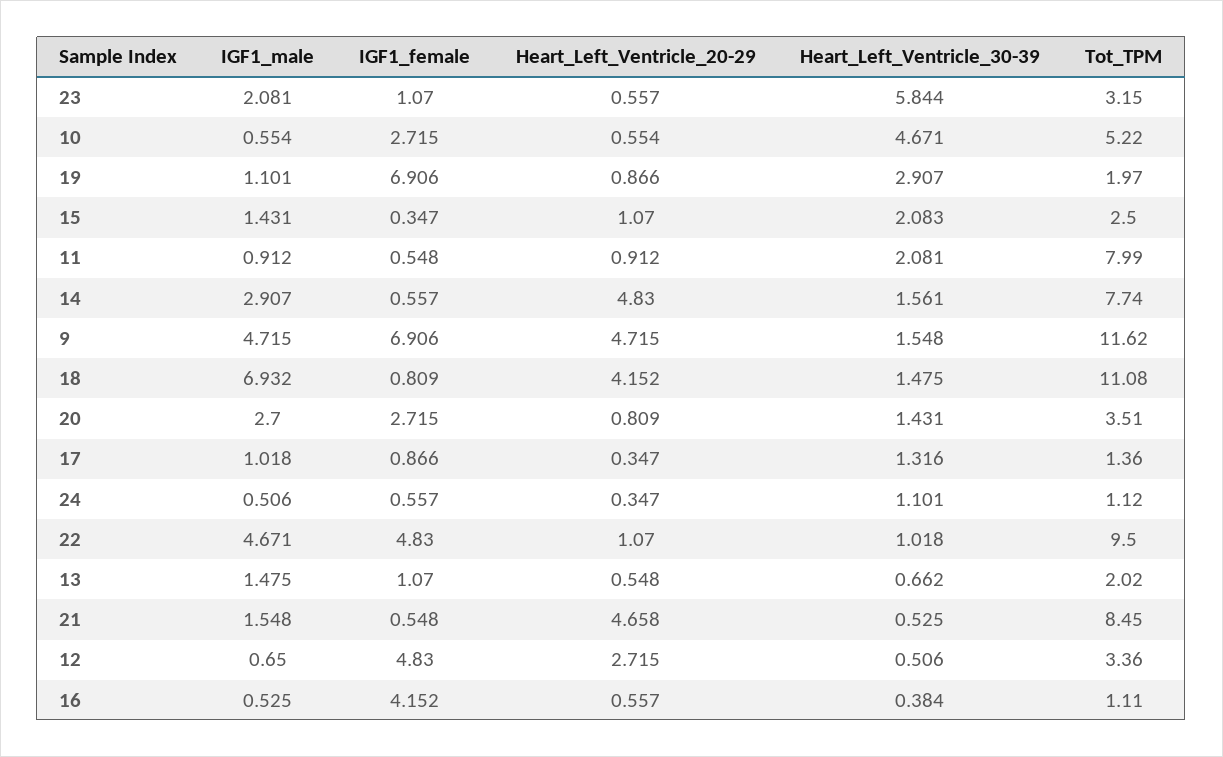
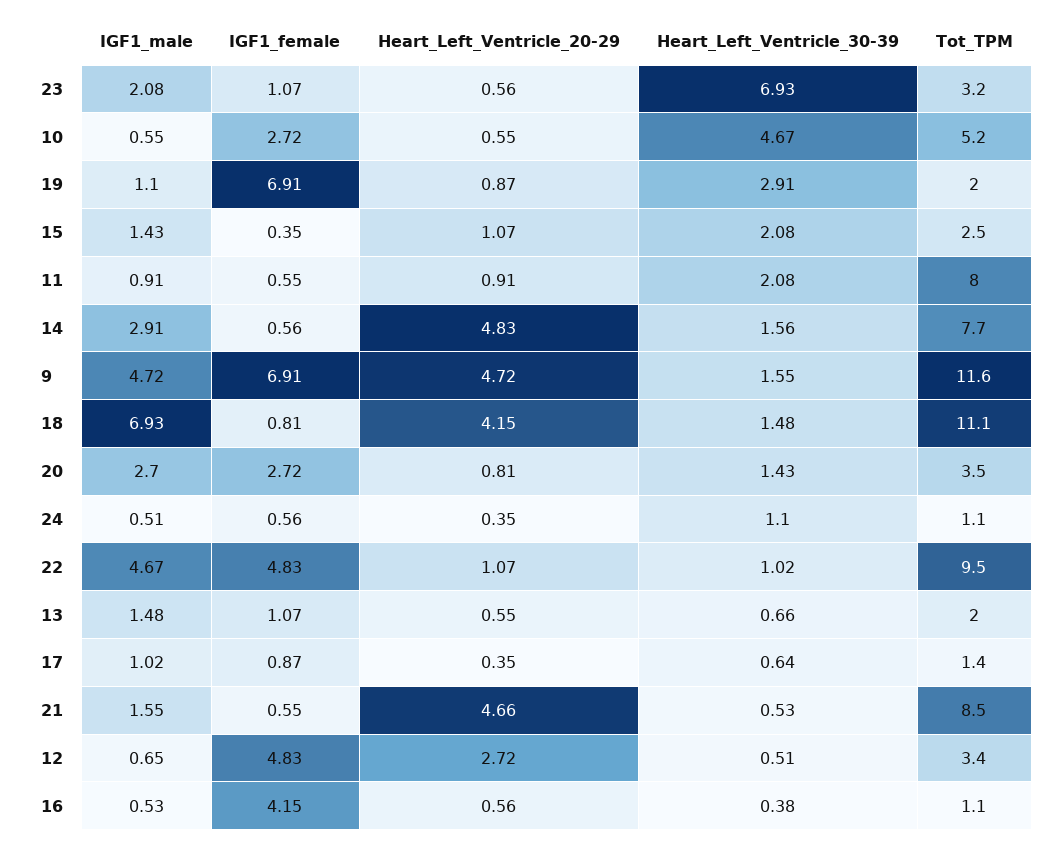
Heart_Left_Ventricle_30-39, 23: 5.844 -> 6.93
Heart_Left_Ventricle_30-39, 17: 1.316 -> 0.64

